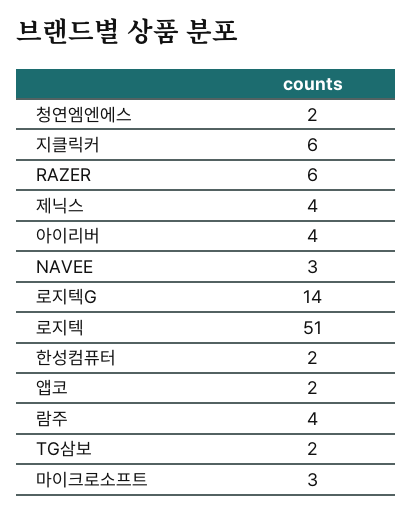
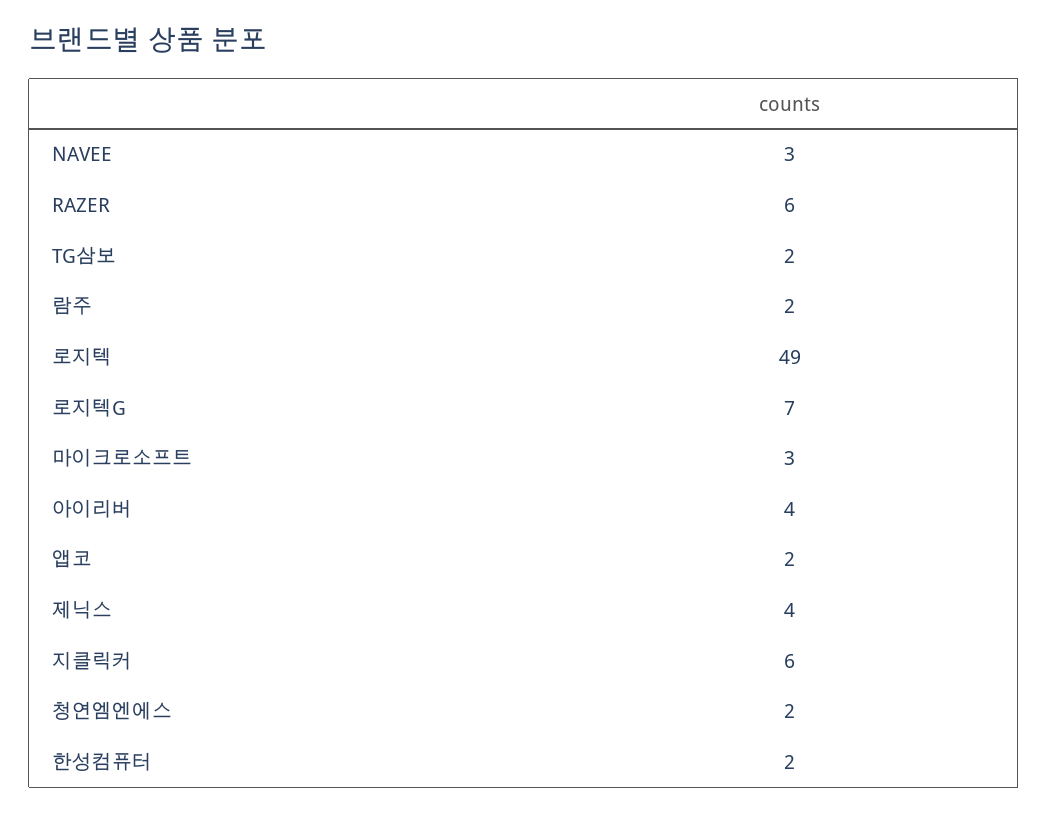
로지텍G: 14 -> 7
로지텍: 51 -> 49
람주: 4 -> 2

